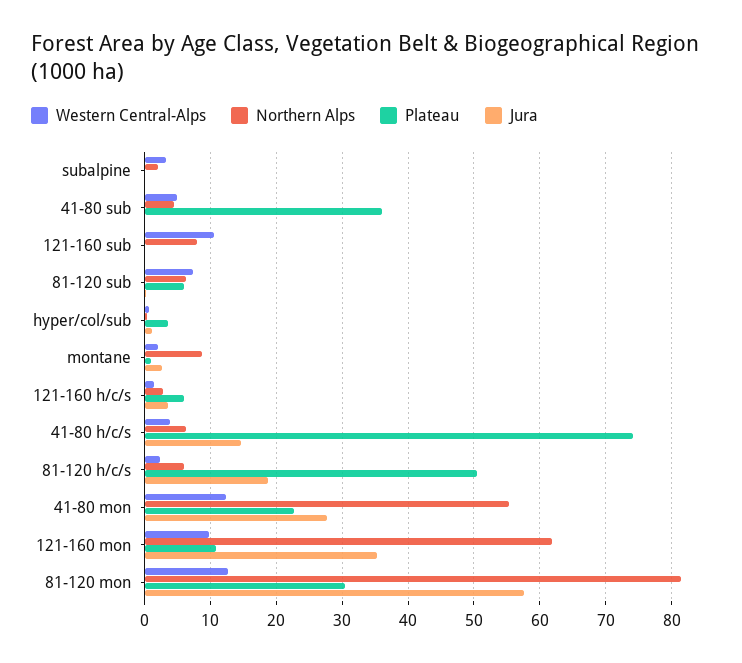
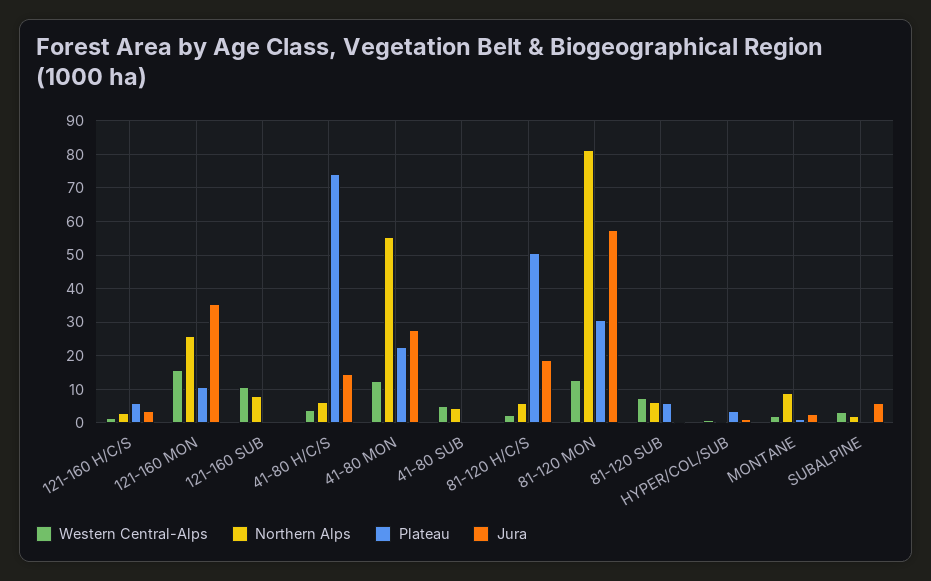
Jura, subalpine: 0 -> 6
Plateau, 41-80 sub: 36 -> 0
Western Central-Alps, 121-160 mon: 10 -> 16
Northern Alps, 121-160 mon: 62 -> 26

